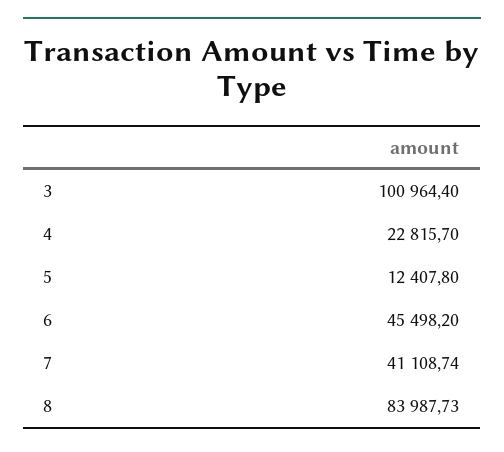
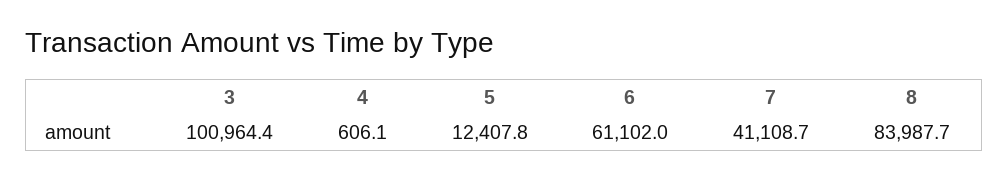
4: 22815.7 -> 606.1
6: 45498.2 -> 61102

